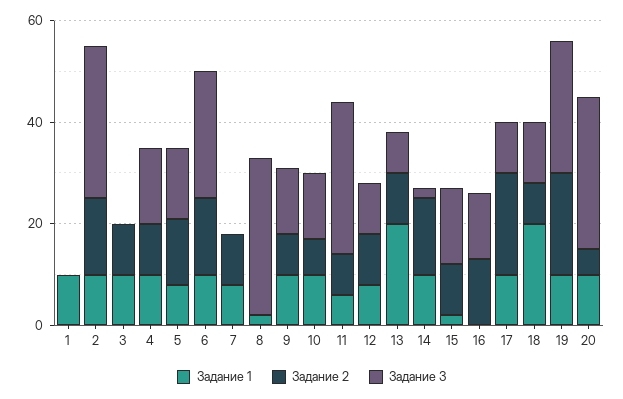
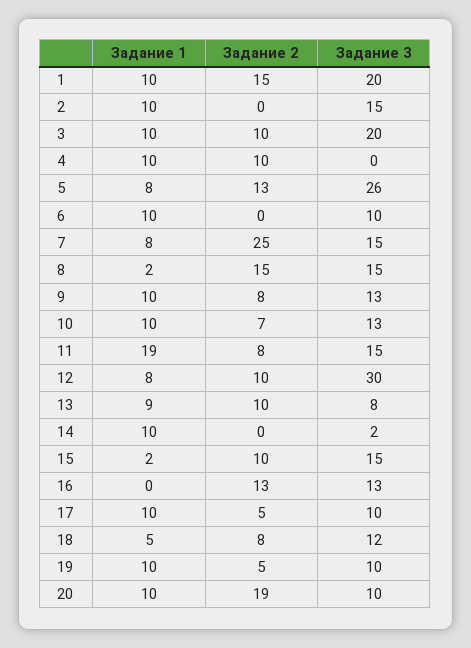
Задание 2, 1: 0 -> 15
Задание 3, 1: 0 -> 20
Задание 2, 2: 15 -> 0
Задание 3, 2: 30 -> 15
Задание 3, 3: 0 -> 20
Задание 3, 4: 15 -> 0
Задание 3, 5: 15 -> 26
Задание 2, 6: 15 -> 0
Задание 3, 6: 25 -> 10
Задание 2, 7: 10 -> 25
Задание 3, 7: 0 -> 15
Задание 2, 8: 0 -> 15
Задание 3, 8: 30 -> 15
Задание 1, 11: 5 -> 19
Задание 3, 11: 30 -> 15
Задание 3, 12: 10 -> 30
Задание 1, 13: 20 -> 9
Задание 2, 14: 15 -> 0
Задание 2, 17: 20 -> 5
Задание 1, 18: 20 -> 5
Задание 2, 19: 20 -> 5
Задание 3, 19: 25 -> 10
Задание 2, 20: 5 -> 19
Задание 3, 20: 30 -> 10

